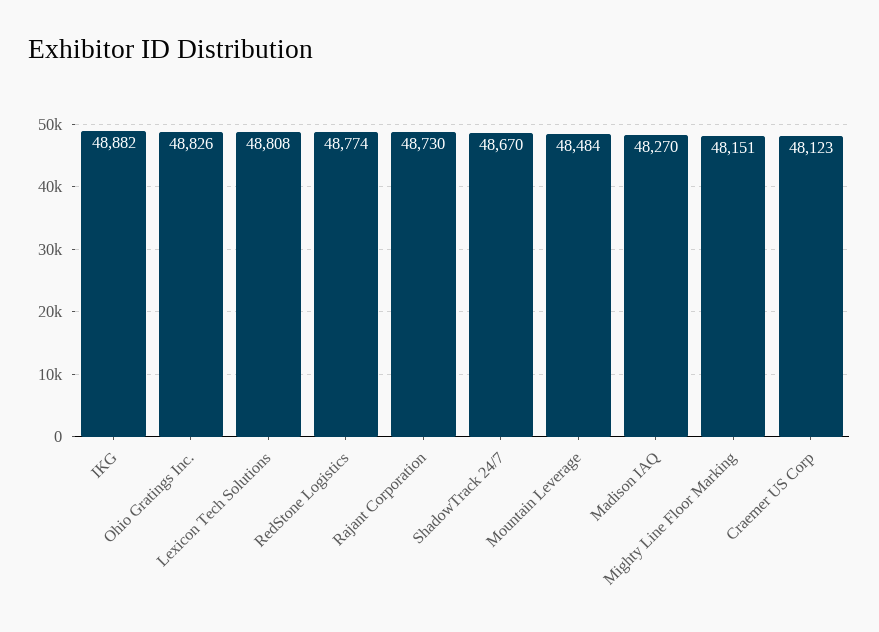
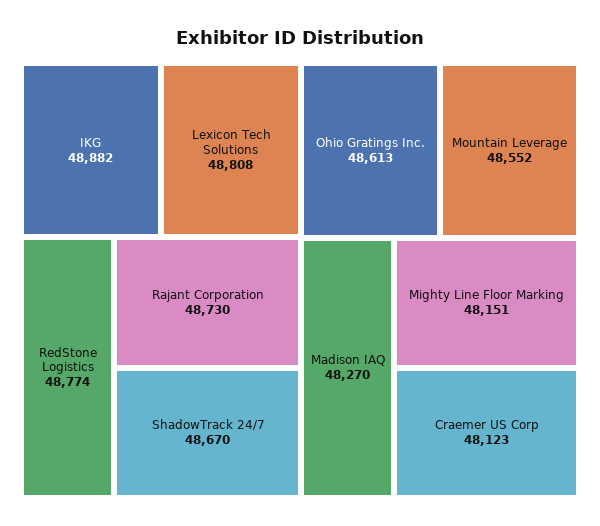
Ohio Gratings Inc.: 48826 -> 48613
Mountain Leverage: 48484 -> 48552

